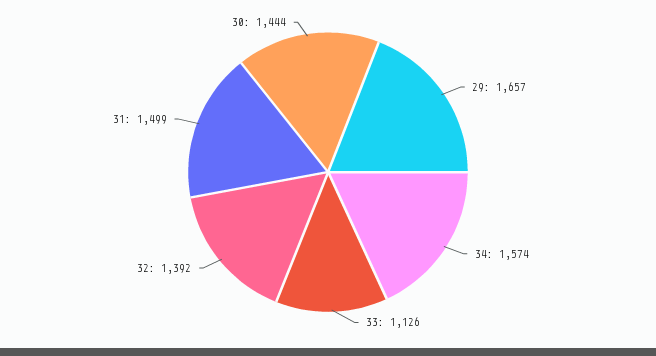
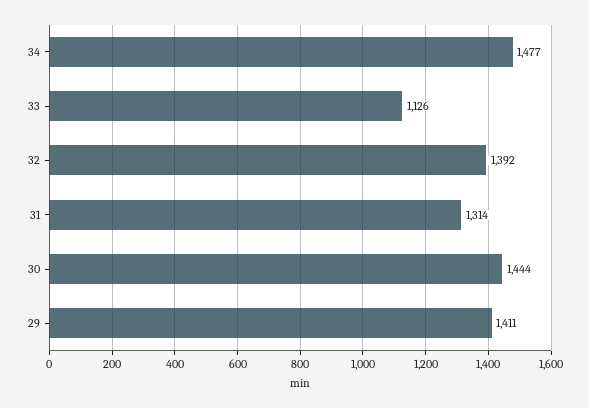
29: 1657 -> 1411
34: 1574 -> 1477
31: 1499 -> 1314

